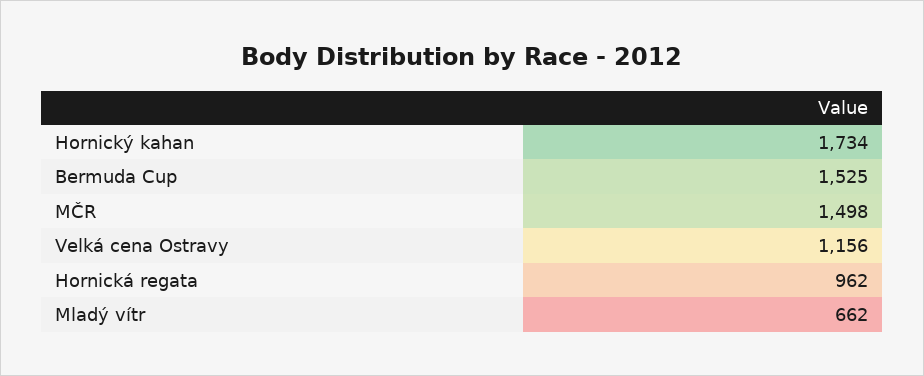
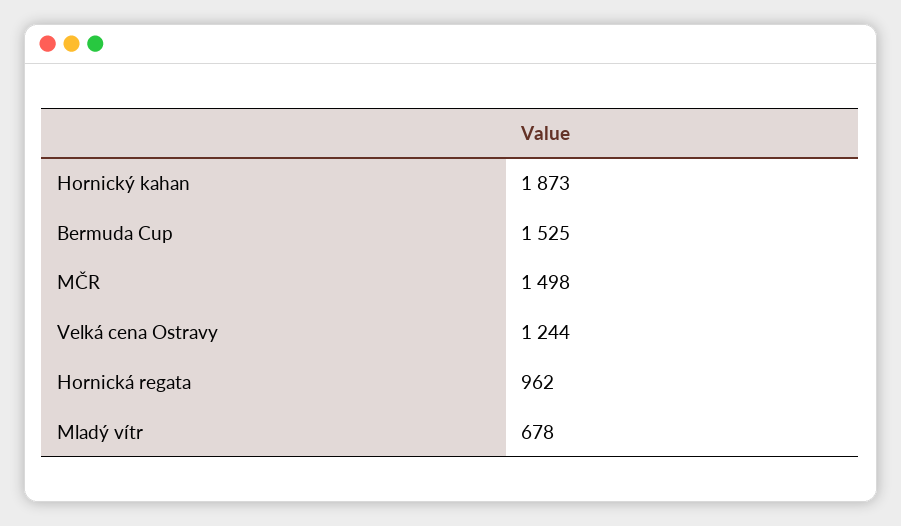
Hornický kahan: 1734 -> 1873
Velká cena Ostravy: 1156 -> 1244
Mladý vítr: 662 -> 678

